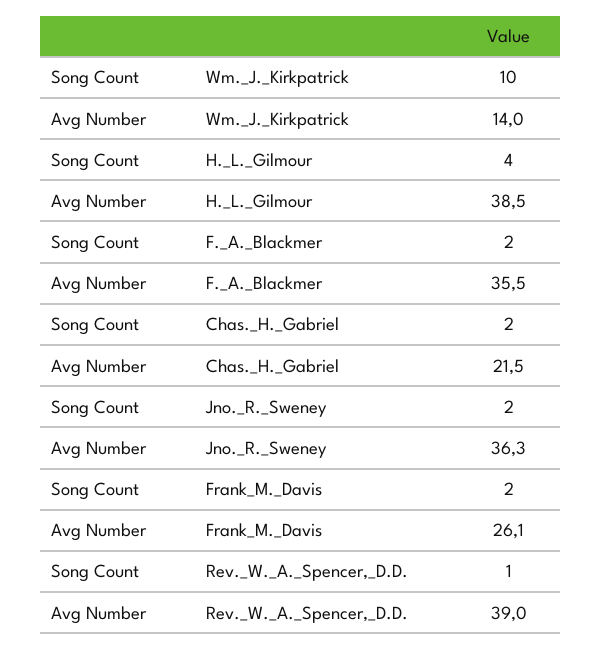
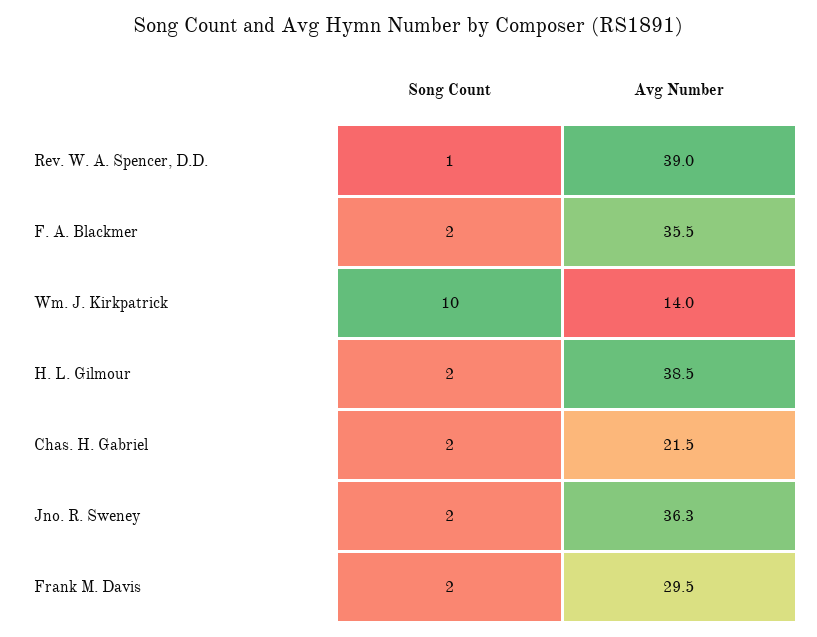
Song Count, H._L._Gilmour: 4 -> 2
Avg Number, Frank_M._Davis: 26.1 -> 29.5

